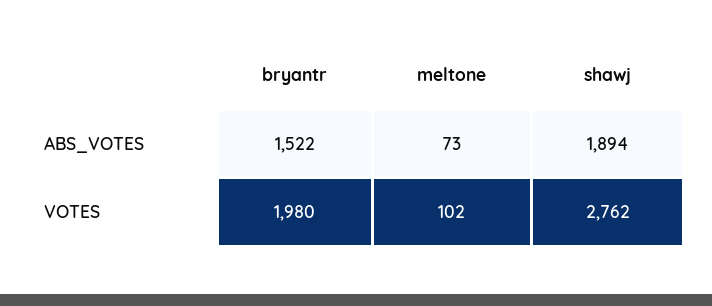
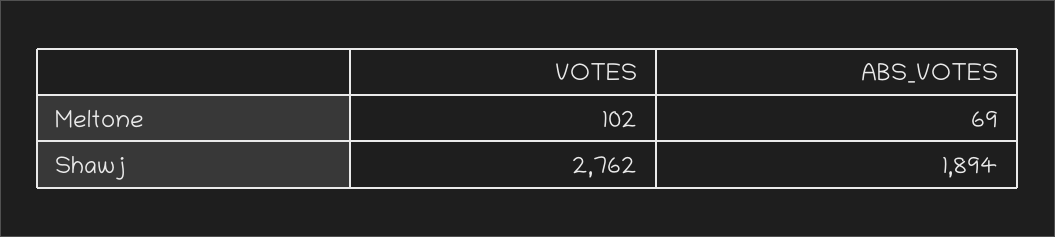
bryantr, ABS_VOTES: 1522 -> none
meltone, ABS_VOTES: 73 -> 69
bryantr, VOTES: 1980 -> none

